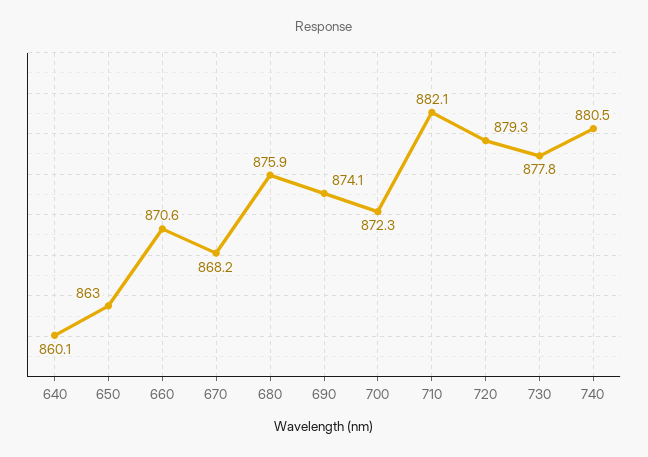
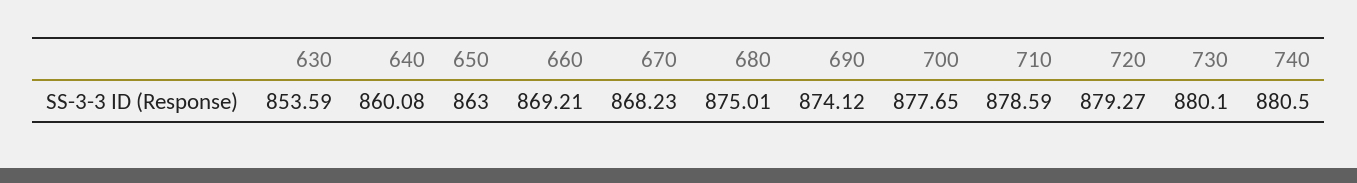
660: 870.6 -> 869.21
680: 875.9 -> 875.01
700: 872.3 -> 877.65
710: 882.1 -> 878.59
730: 877.8 -> 880.1
630: none -> 853.59

